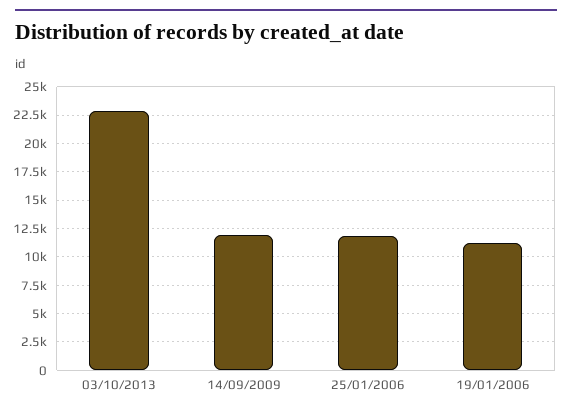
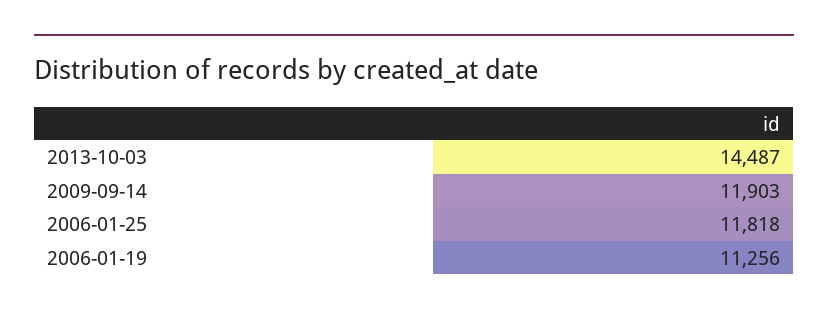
03/10/2013: 22500 -> 14487

